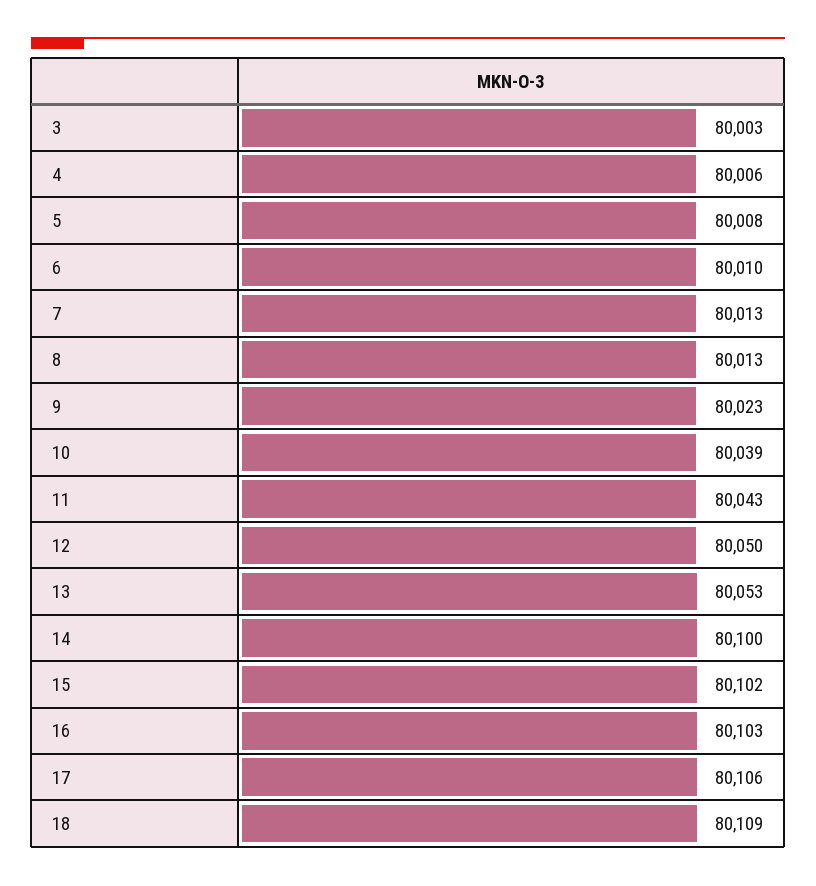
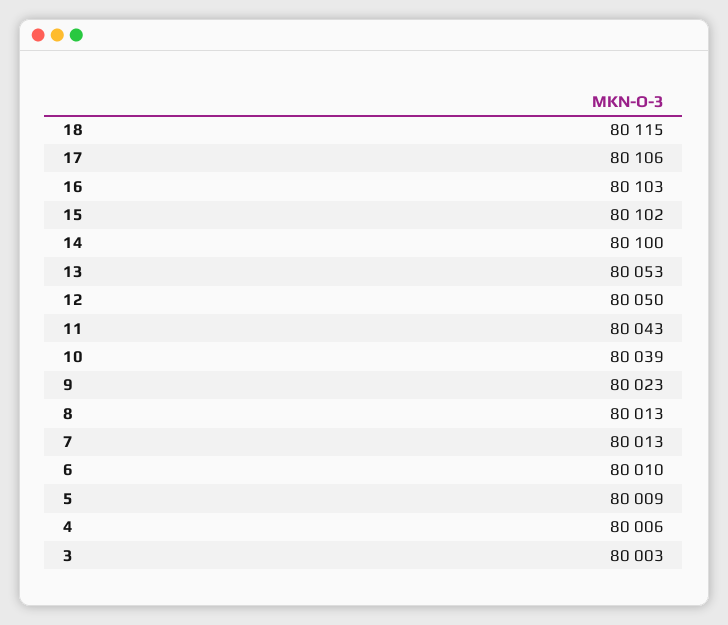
5: 80008 -> 80009
18: 80109 -> 80115

